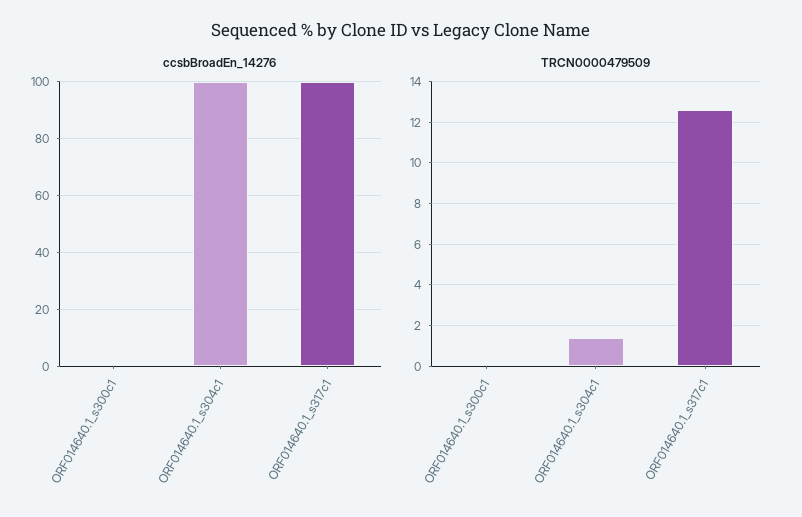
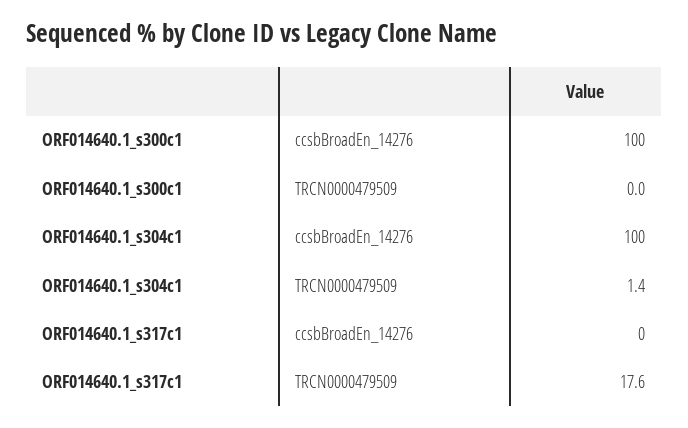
ccsbBroadEn_14276, ORF014640.1_s300c1: 0 -> 100
ccsbBroadEn_14276, ORF014640.1_s317c1: 100 -> 0
TRCN0000479509, ORF014640.1_s317c1: 12.5 -> 17.6

